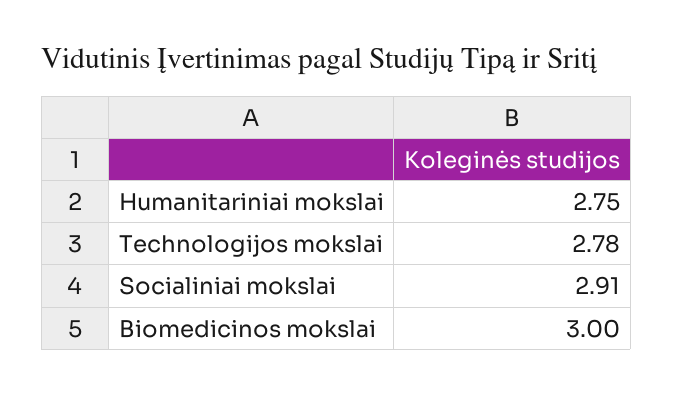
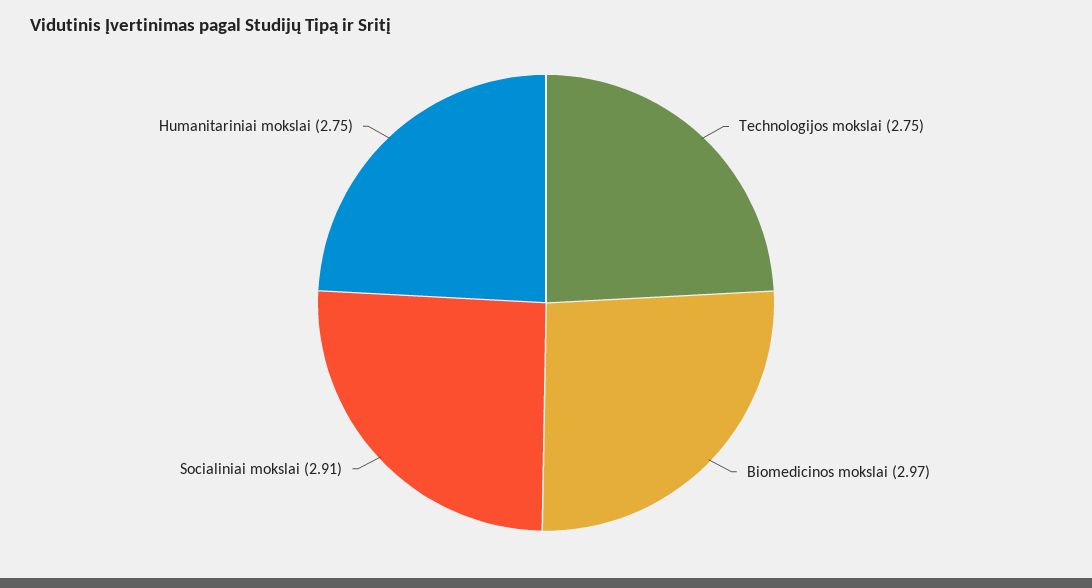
Technologijos mokslai: 2.78 -> 2.75
Biomedicinos mokslai: 3 -> 2.97

